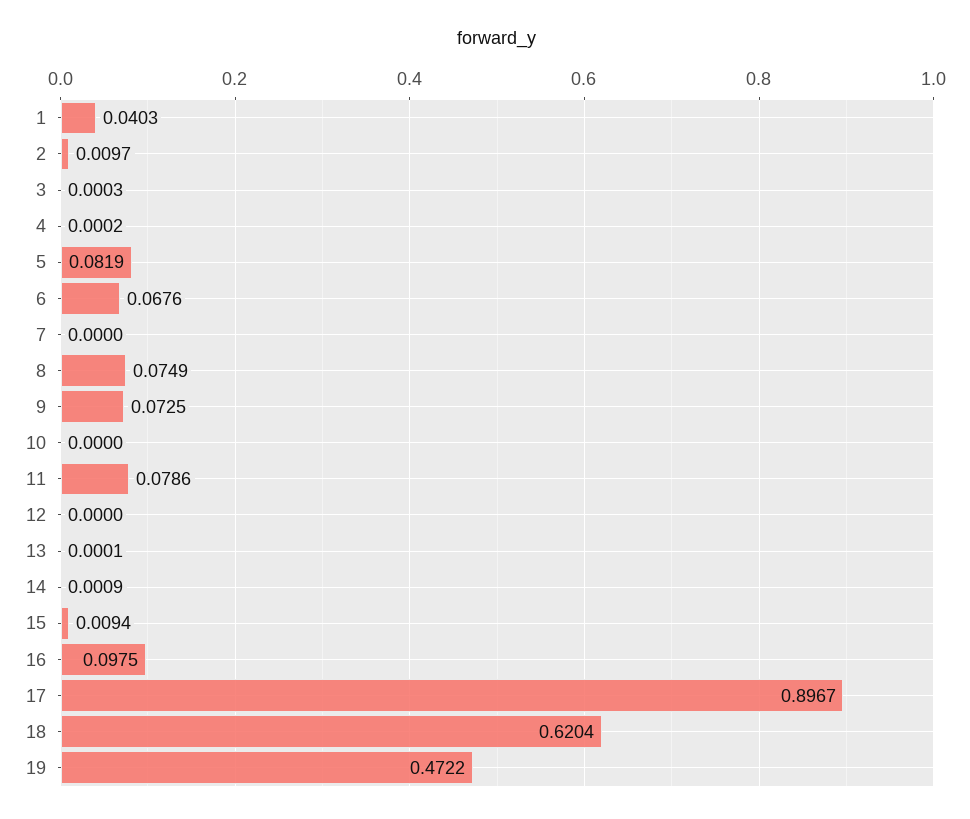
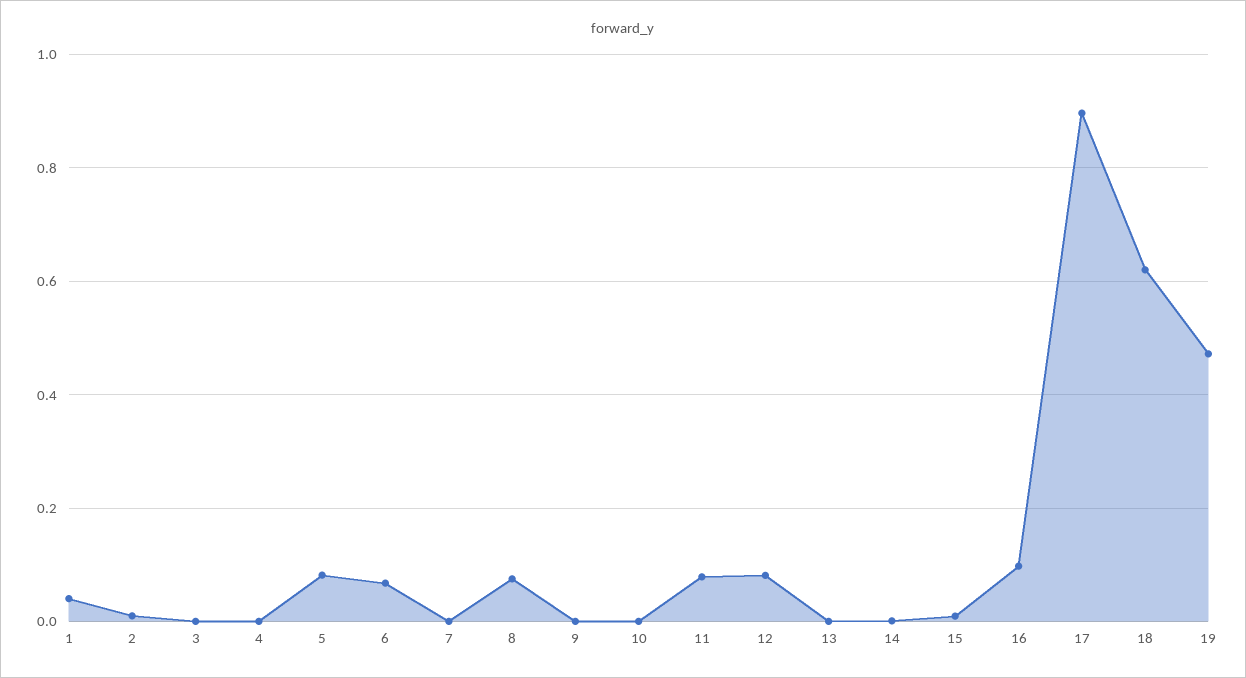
9: 0.0725 -> 0
12: 0 -> 0.08

